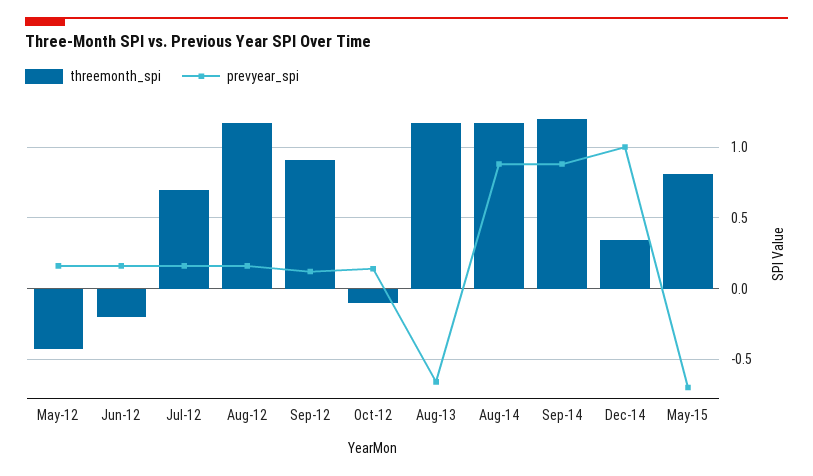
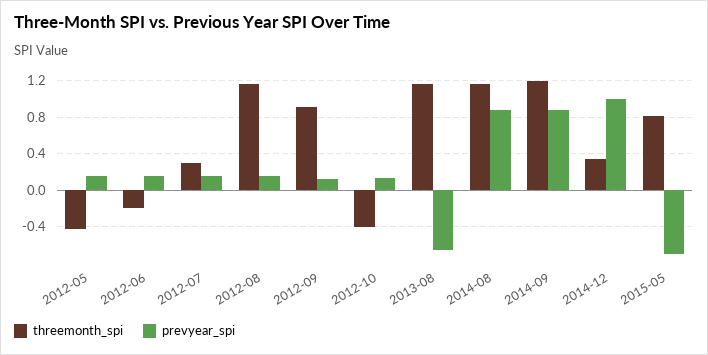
threemonth_spi, Jul-12: 0.7 -> 0.3
threemonth_spi, Oct-12: -0.1 -> -0.4

